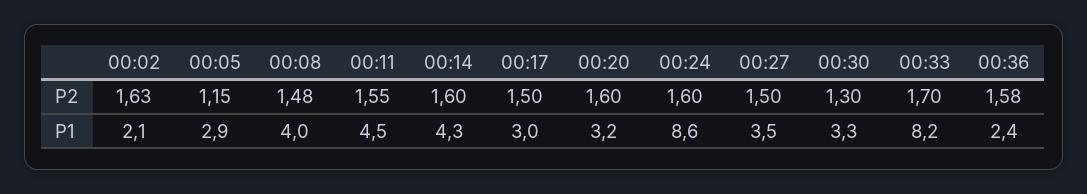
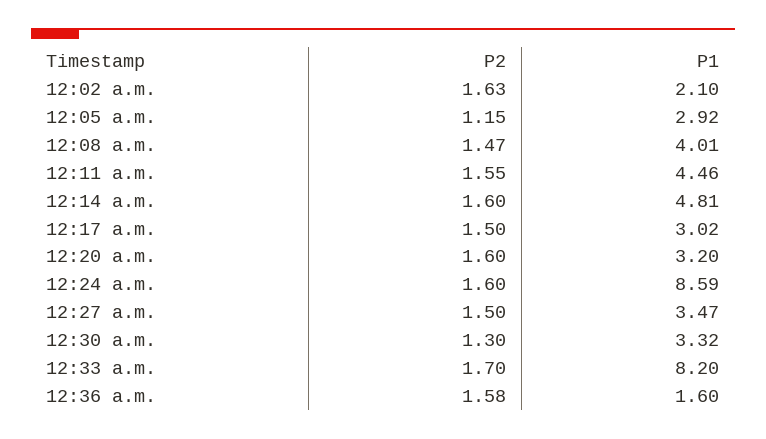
00:08, P2: 1.48 -> 1.47
00:14, P1: 4.3 -> 4.81
00:36, P1: 2.4 -> 1.6

